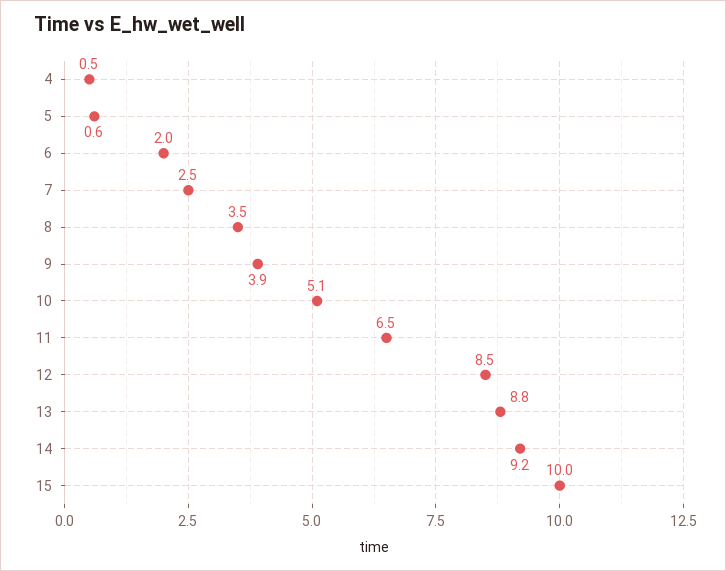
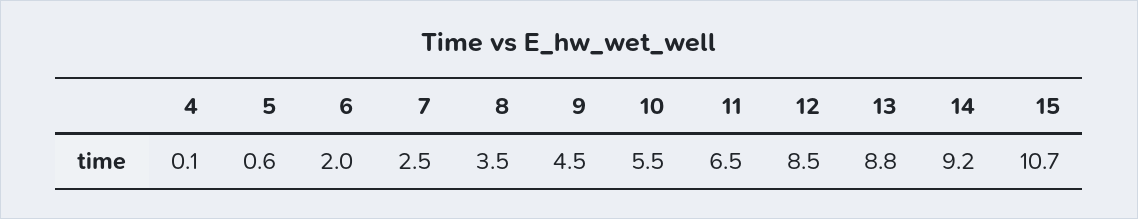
4: 0.5 -> 0.1
9: 3.9 -> 4.5
10: 5.1 -> 5.5
15: 10 -> 10.7

